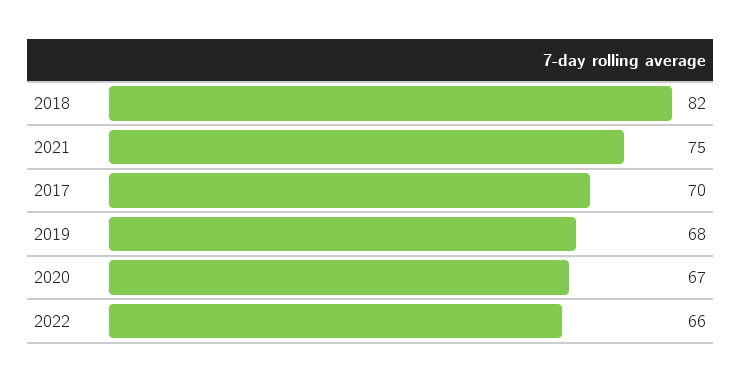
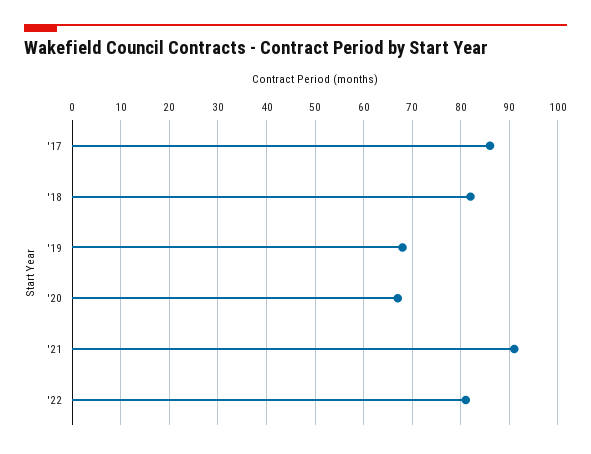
2021: 75 -> 90
2017: 70 -> 85
2022: 66 -> 80

